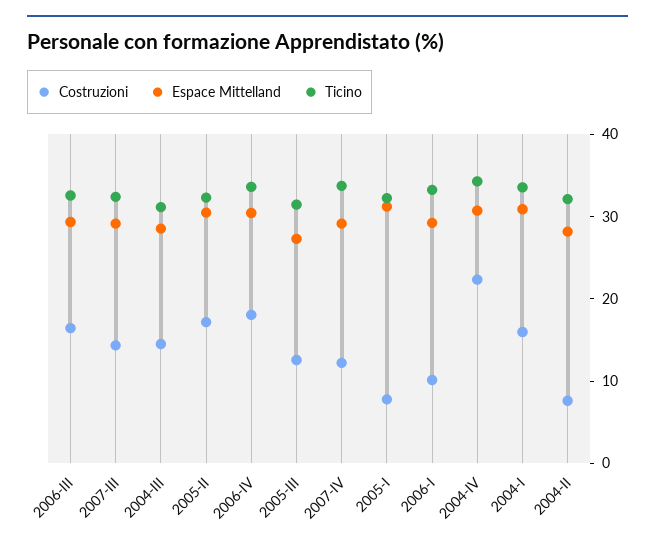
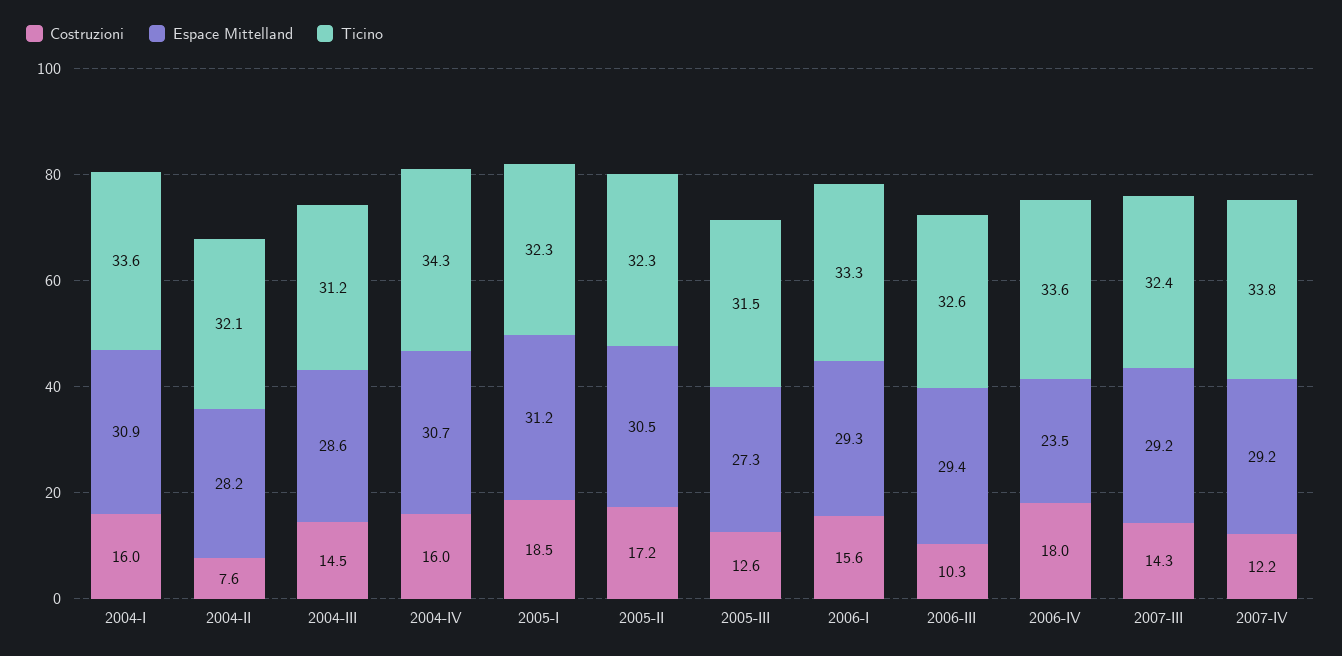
Costruzioni, 2006-III: 16 -> 10.3
Espace Mittelland, 2006-IV: 30 -> 23.5
Costruzioni, 2005-I: 8 -> 18.5
Costruzioni, 2006-I: 10 -> 15.6
Costruzioni, 2004-IV: 22 -> 16

